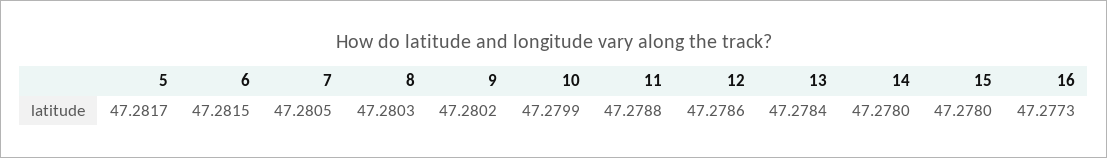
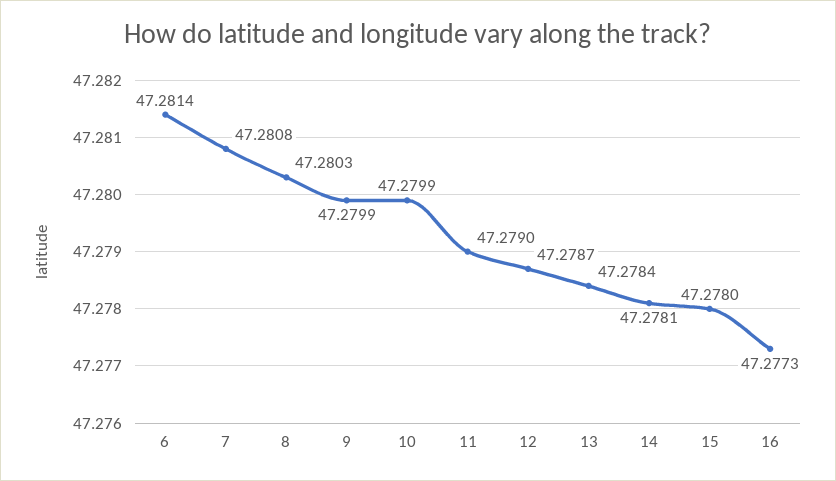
5: 47.2817 -> none
6: 47.2815 -> 47.2814
7: 47.2805 -> 47.2808
9: 47.2802 -> 47.2799
11: 47.2788 -> 47.279
12: 47.2786 -> 47.2787
14: 47.278 -> 47.2781

